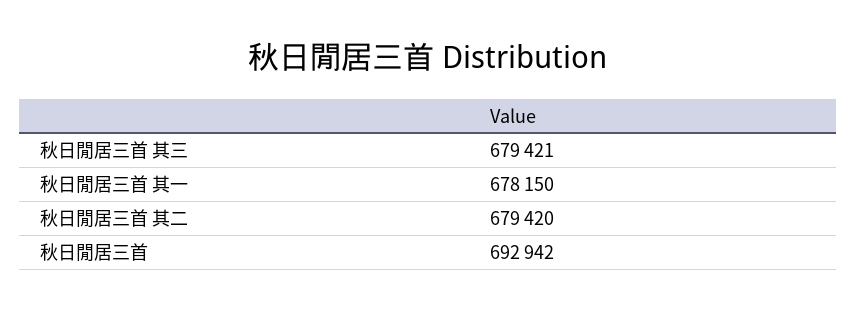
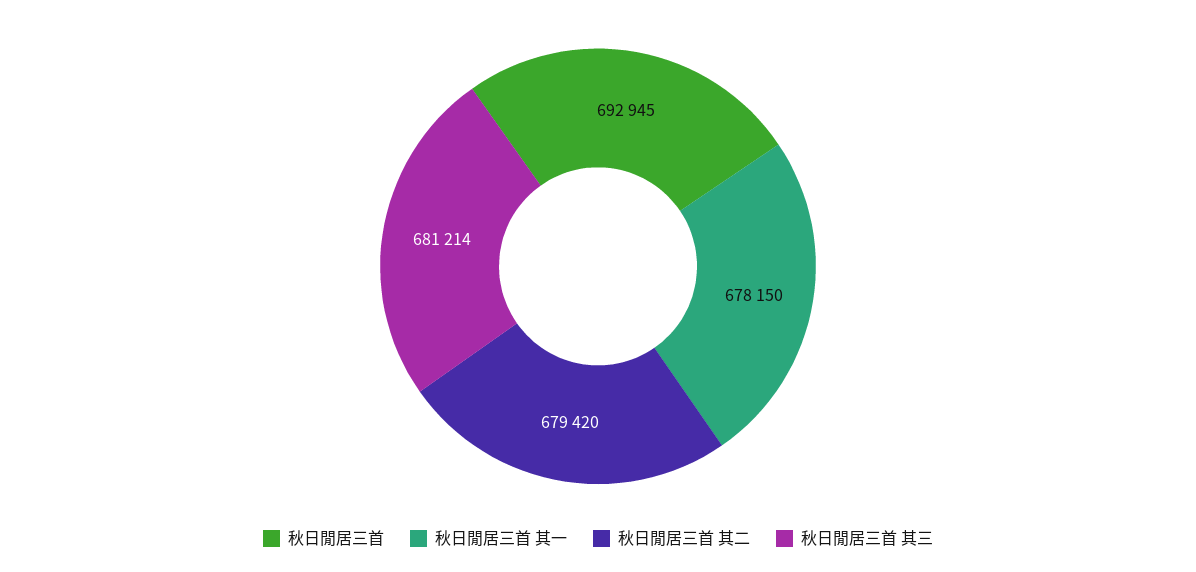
秋日閒居三首 其三: 679421 -> 681214
秋日閒居三首: 692942 -> 692945

